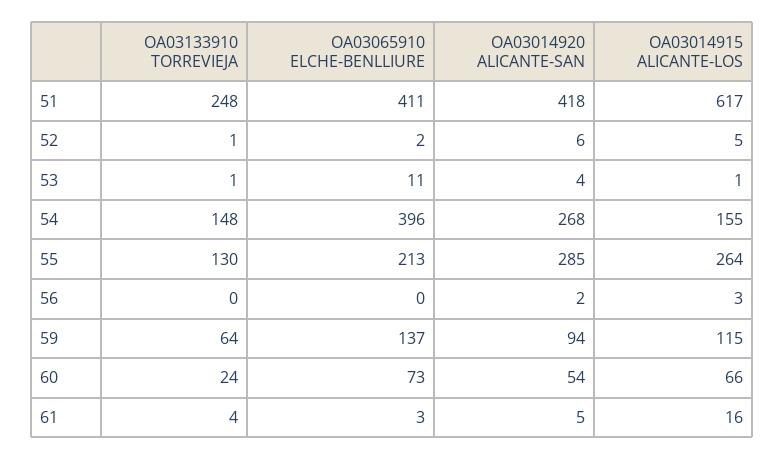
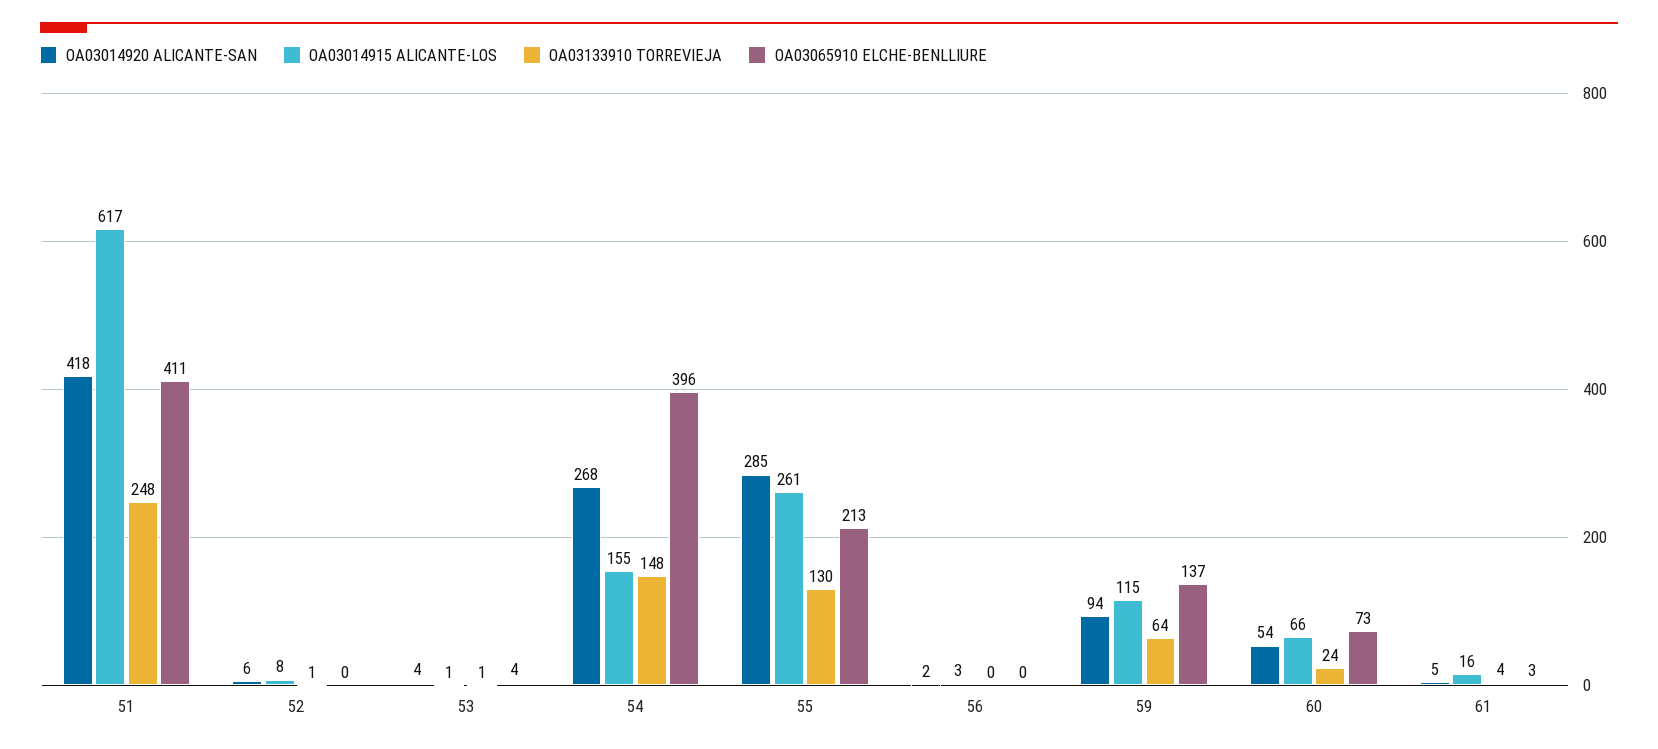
OA03065910 ELCHE-BENLLIURE, 52: 2 -> 0
OA03014915 ALICANTE-LOS, 52: 5 -> 8
OA03065910 ELCHE-BENLLIURE, 53: 11 -> 4
OA03014915 ALICANTE-LOS, 55: 264 -> 261

